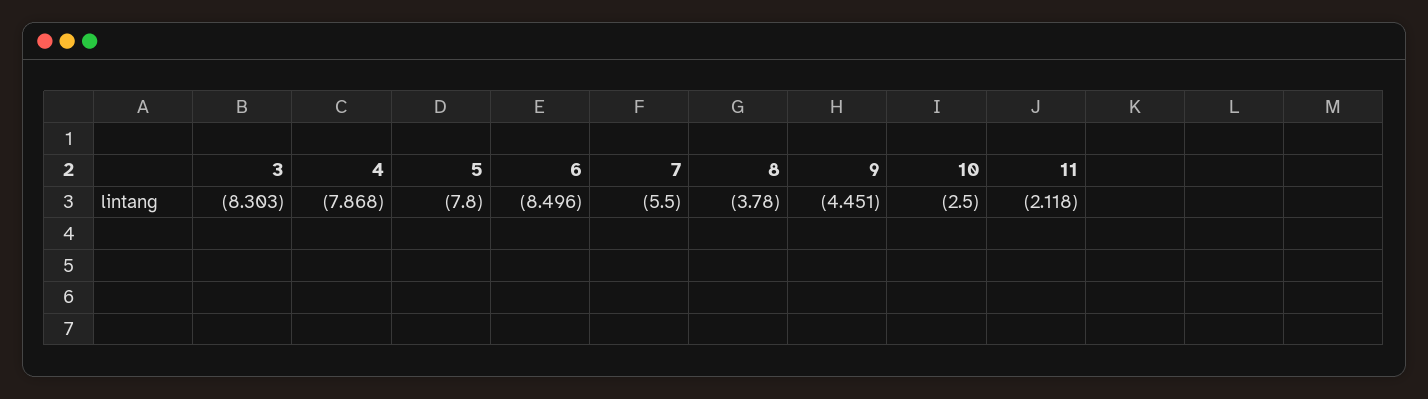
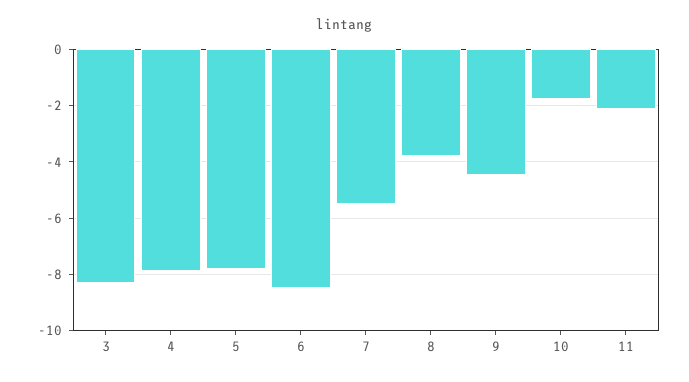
10: -2.5 -> -1.75

